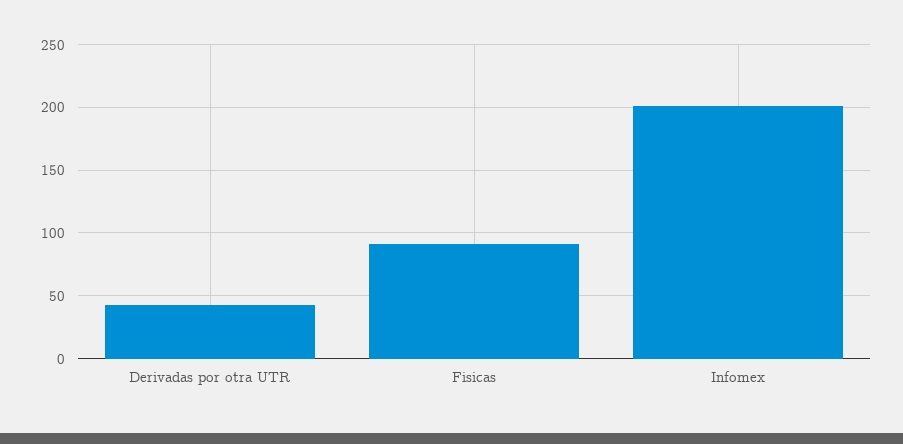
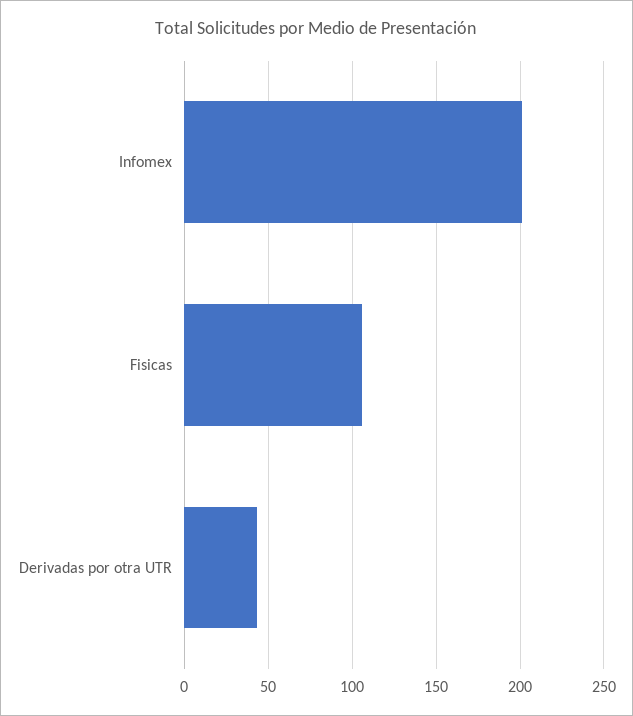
Fisicas: 90 -> 105

